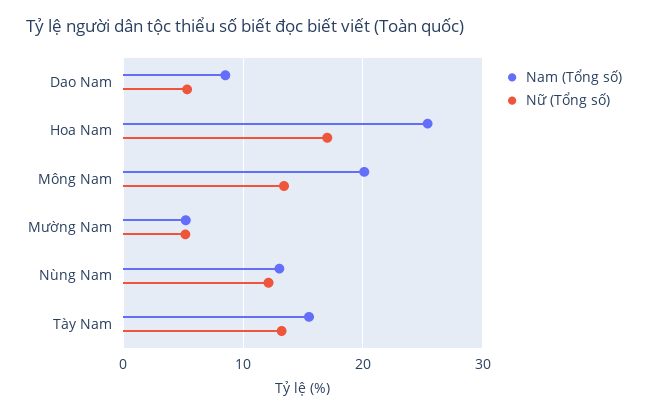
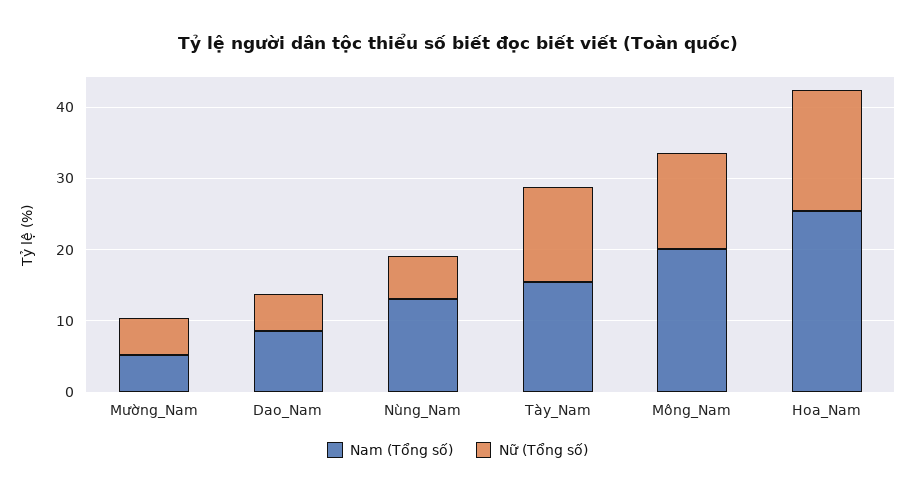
Nữ (Tổng số), Nùng Nam: 12 -> 6

